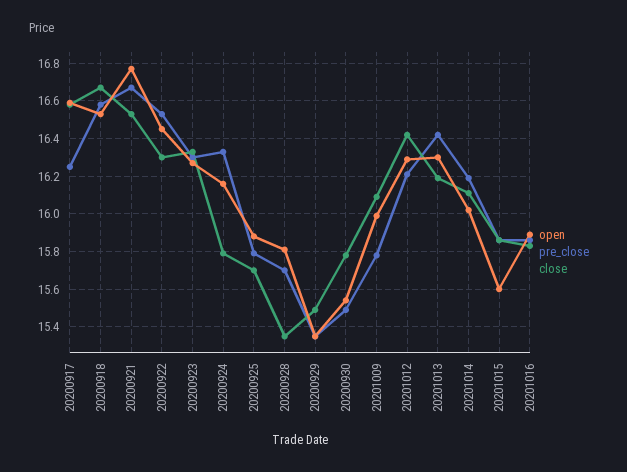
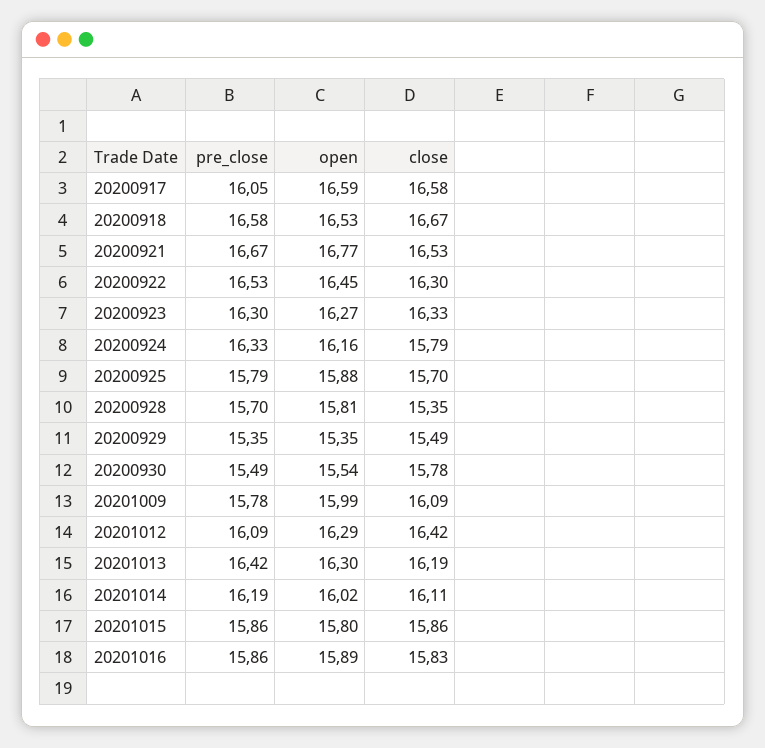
pre_close, 20200917: 16.25 -> 16.05
pre_close, 20201012: 16.2 -> 16.09
open, 20201015: 15.6 -> 15.8

